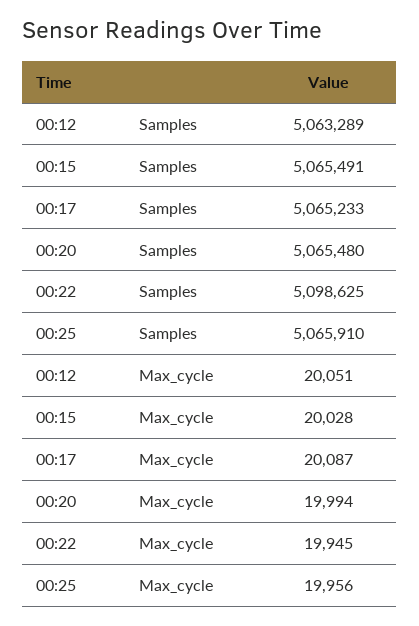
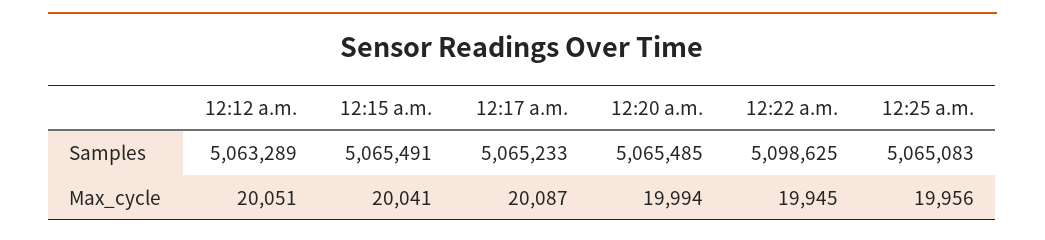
00:20, Samples: 5065480 -> 5065485
00:25, Samples: 5065910 -> 5065083
00:15, Max_cycle: 20028 -> 20041

